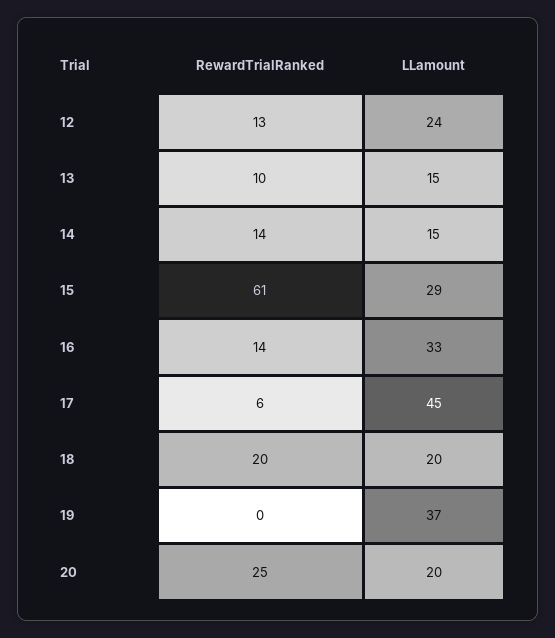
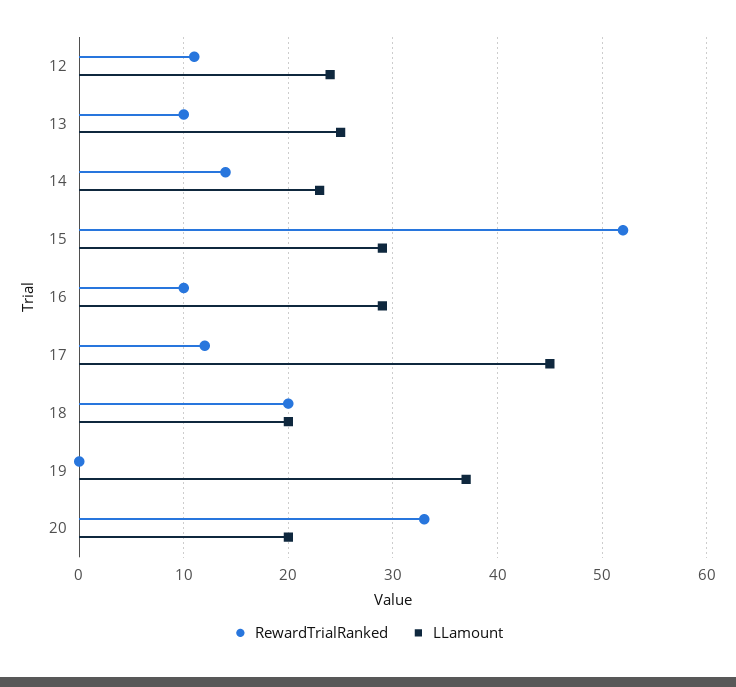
RewardTrialRanked, 12: 13 -> 11
LLamount, 13: 15 -> 25
LLamount, 14: 15 -> 23
RewardTrialRanked, 15: 61 -> 52
RewardTrialRanked, 16: 14 -> 10
LLamount, 16: 33 -> 29
RewardTrialRanked, 17: 6 -> 12
RewardTrialRanked, 20: 25 -> 33

